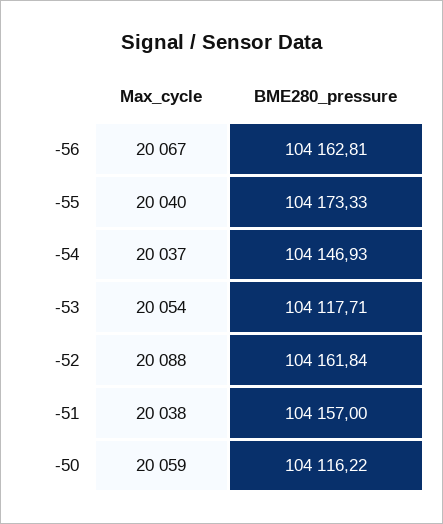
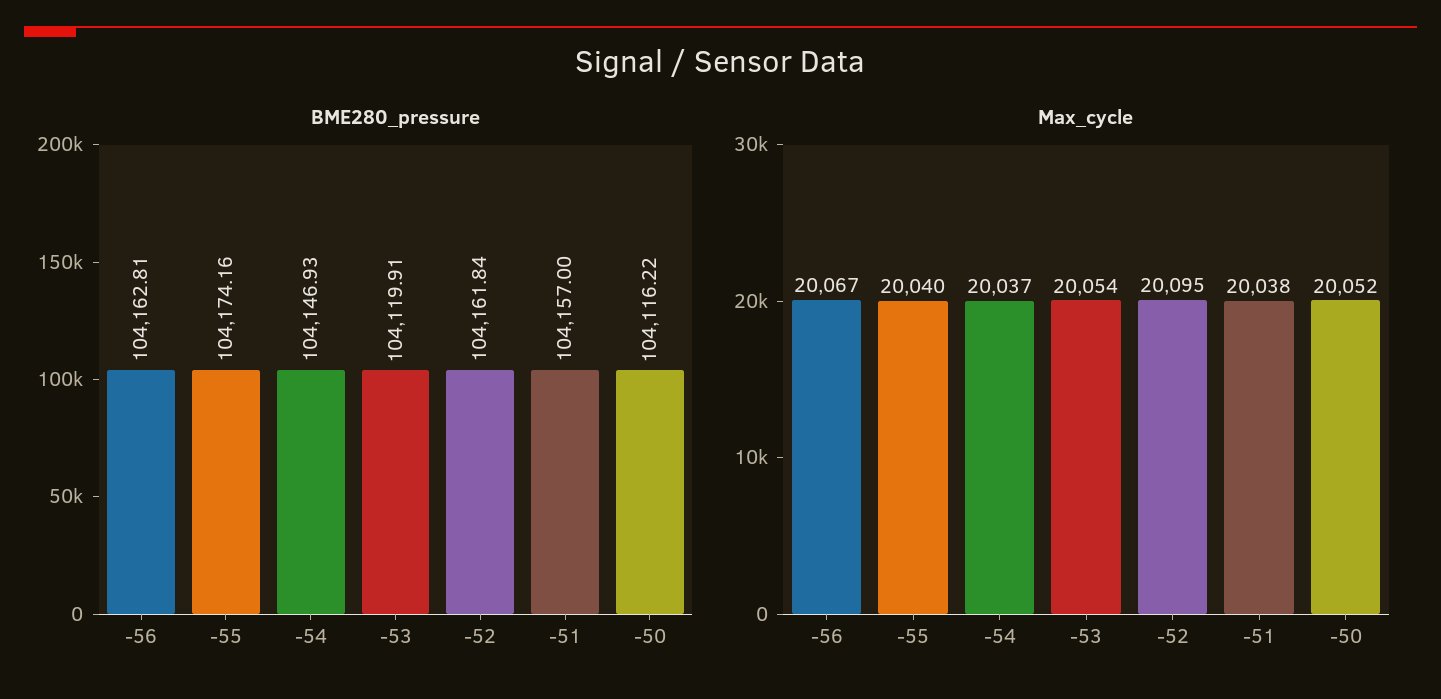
BME280_pressure, -55: 104173.33 -> 104174.16
BME280_pressure, -53: 104117.71 -> 104119.91
Max_cycle, -52: 20088 -> 20095
Max_cycle, -50: 20059 -> 20052

